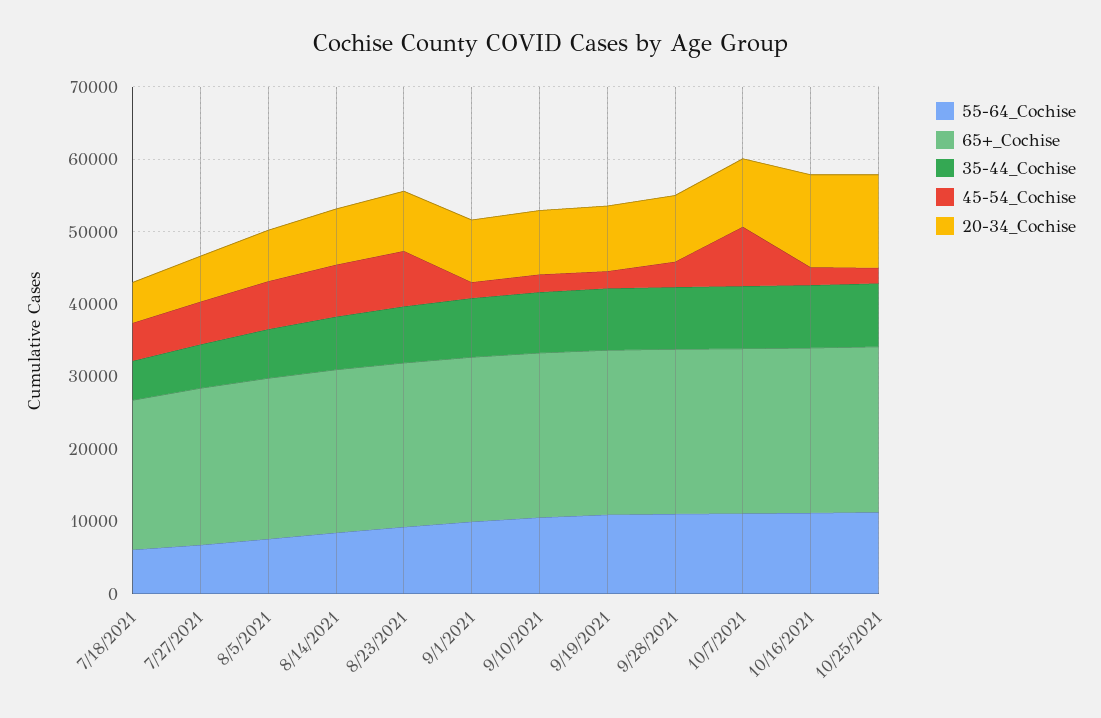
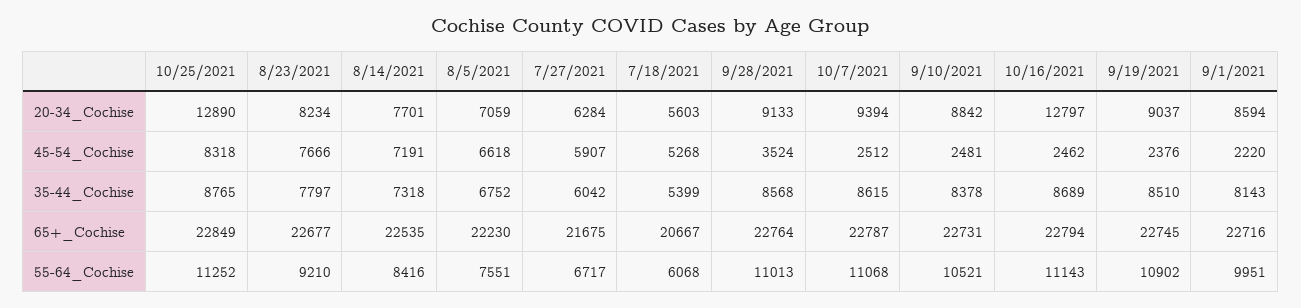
45-54_Cochise, 10/7/2021: 8000 -> 2512
45-54_Cochise, 10/25/2021: 2000 -> 8318

